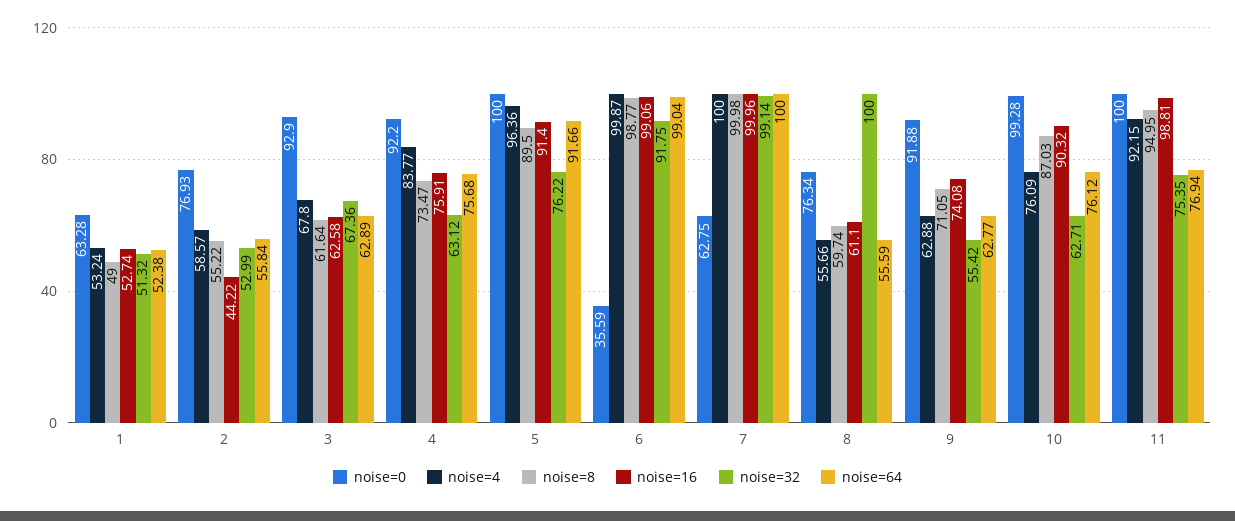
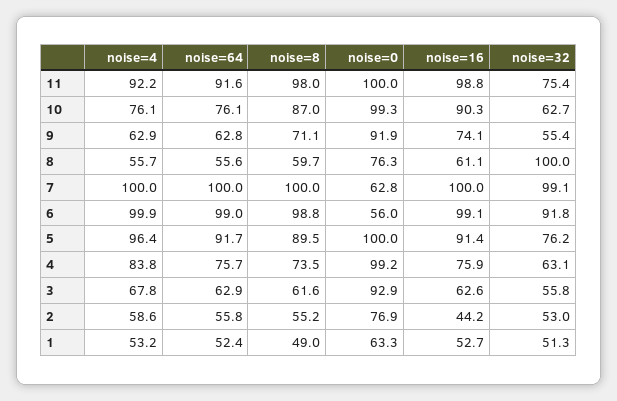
noise=32, 3: 67.36 -> 55.8
noise=0, 4: 92.2 -> 99.2
noise=0, 6: 35.59 -> 56
noise=8, 11: 94.95 -> 98
noise=64, 11: 76.94 -> 91.6

